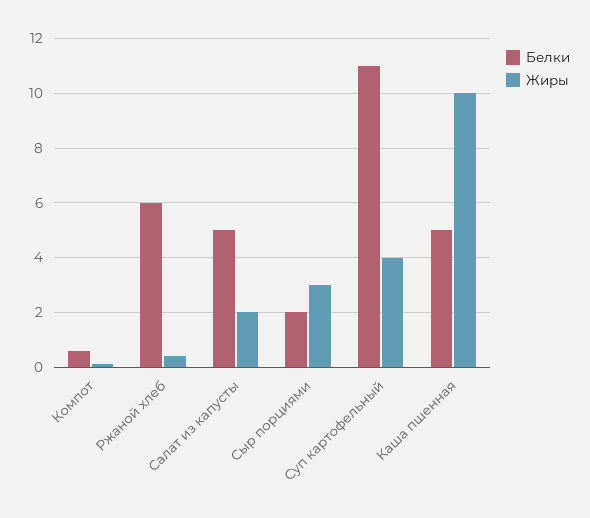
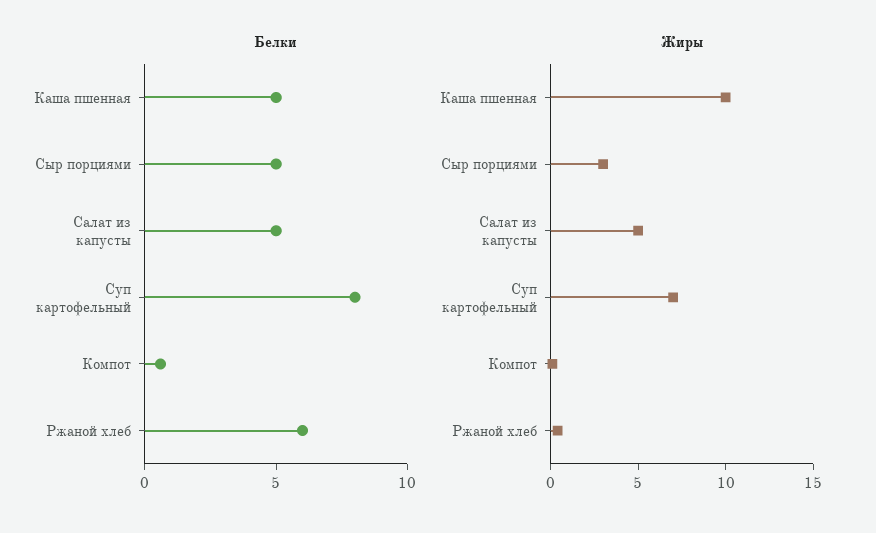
Жиры, Салат из капусты: 2 -> 5
Белки, Сыр порциями: 2 -> 5
Белки, Суп картофельный: 11 -> 8
Жиры, Суп картофельный: 4 -> 7

